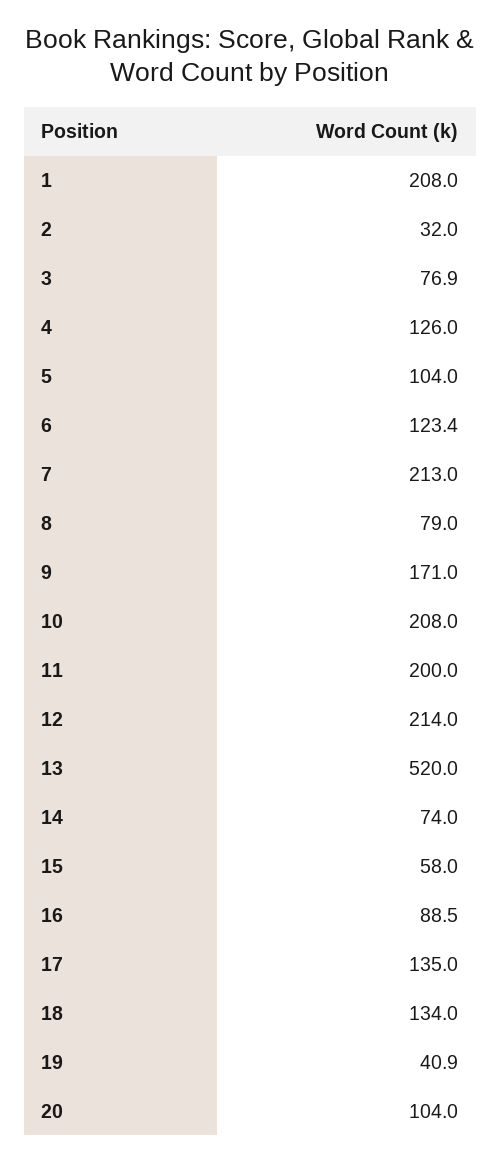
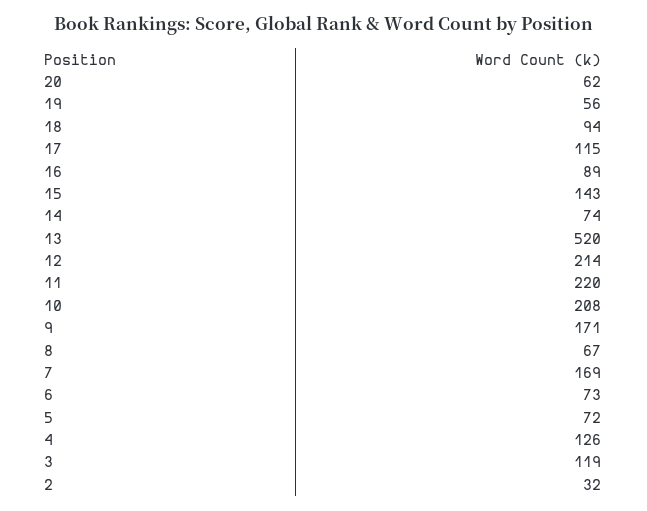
1: 208 -> none
3: 76.9 -> 119
5: 104 -> 72
6: 123.4 -> 73
7: 213 -> 169
8: 79 -> 67
11: 200 -> 220
15: 58 -> 143
17: 135 -> 115
18: 134 -> 94
19: 40.9 -> 56
20: 104 -> 62

